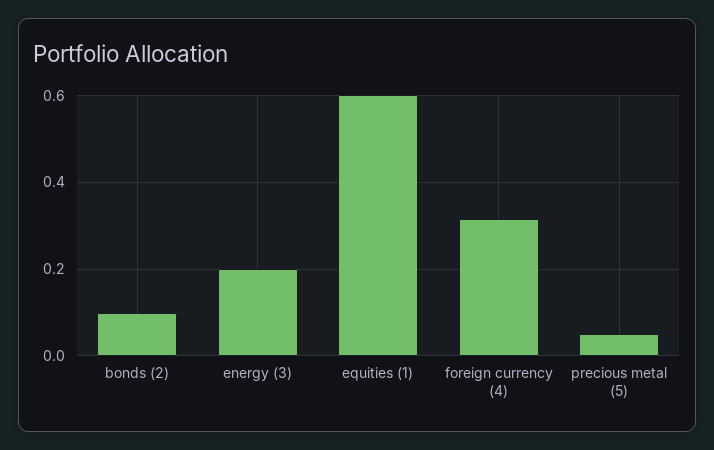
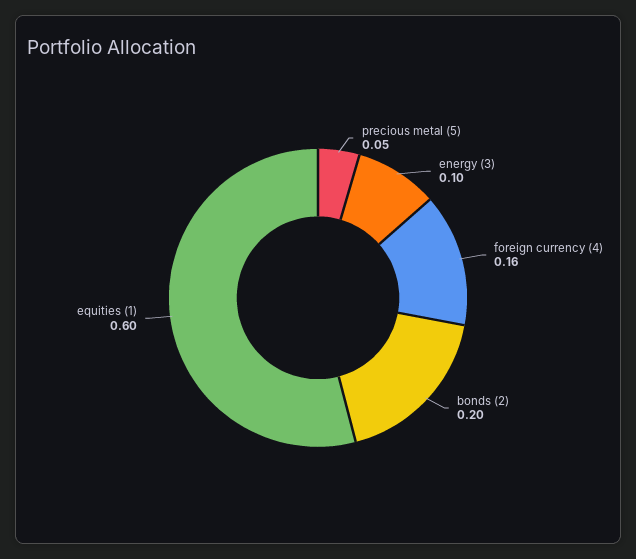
bonds (2): 0.1 -> 0.2
energy (3): 0.2 -> 0.1
foreign currency (4): 0.32 -> 0.16

